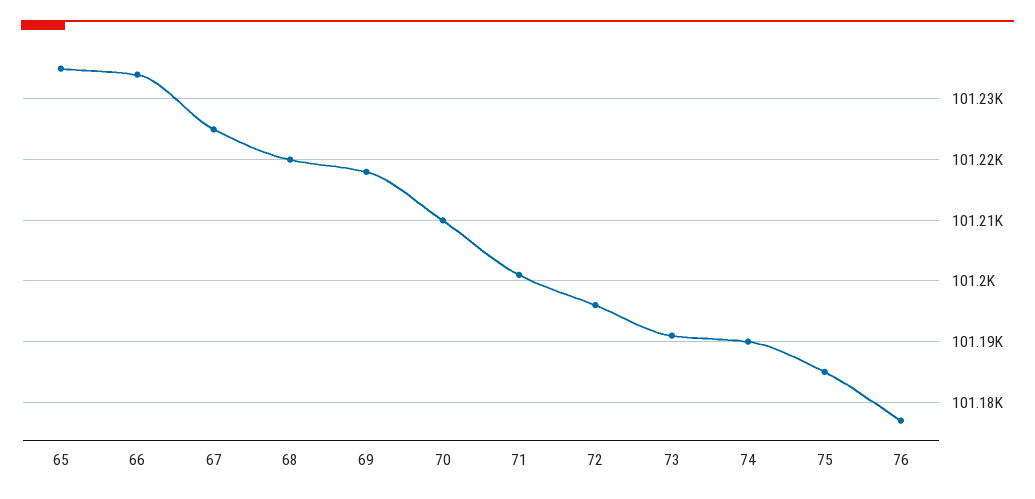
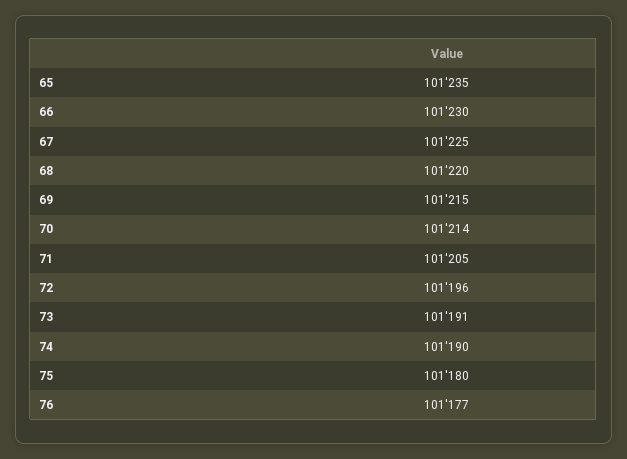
66: 101234 -> 101230
69: 101218 -> 101215
70: 101210 -> 101214
71: 101201 -> 101205
75: 101185 -> 101180

